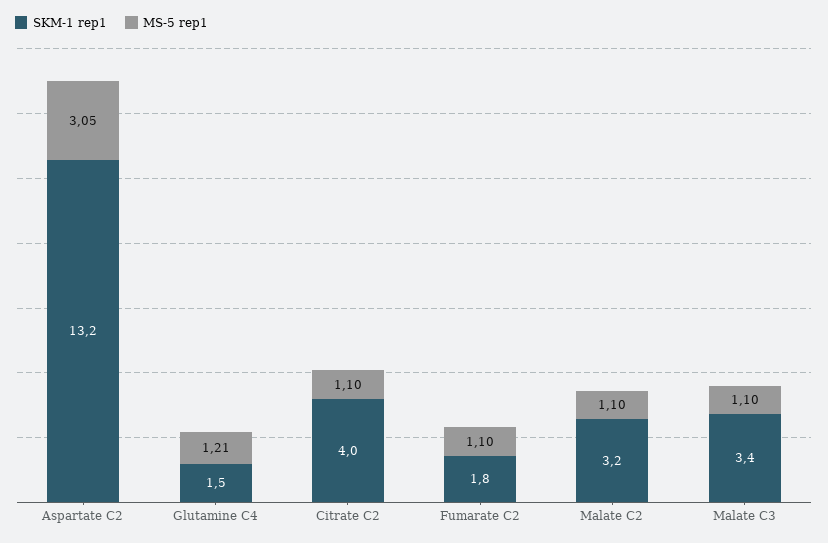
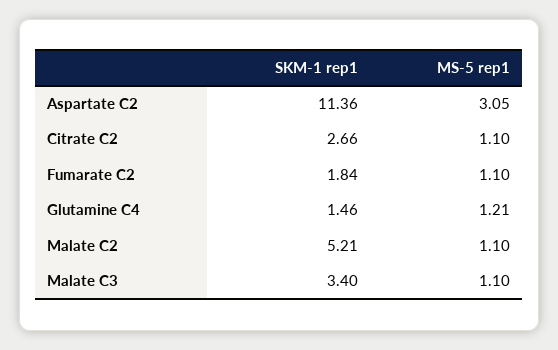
SKM-1 rep1, Aspartate C2: 13.2 -> 11.36
SKM-1 rep1, Citrate C2: 4 -> 2.66
SKM-1 rep1, Malate C2: 3.2 -> 5.21

